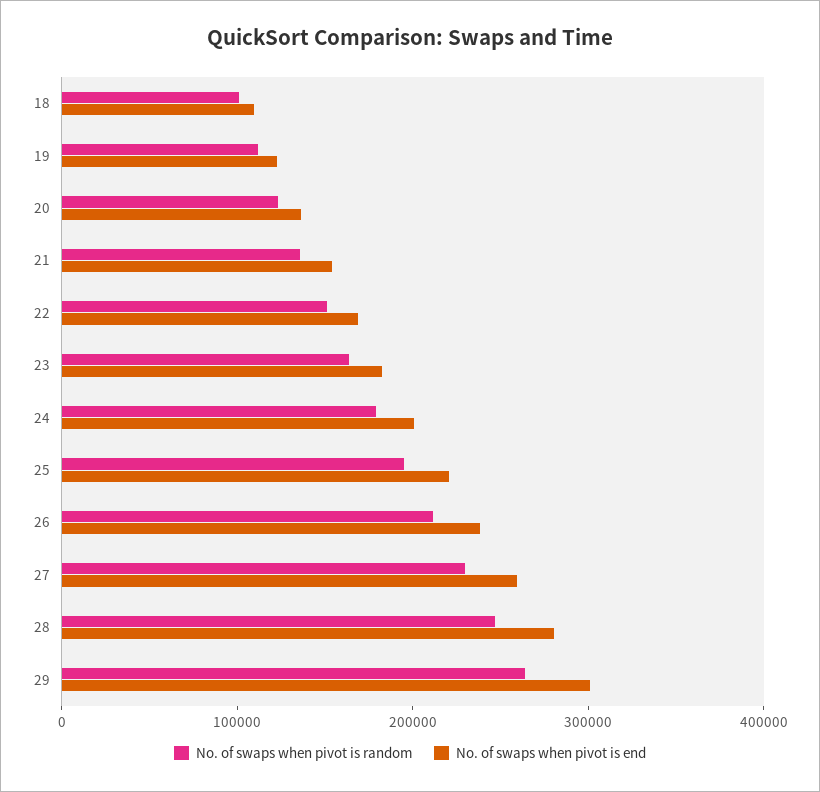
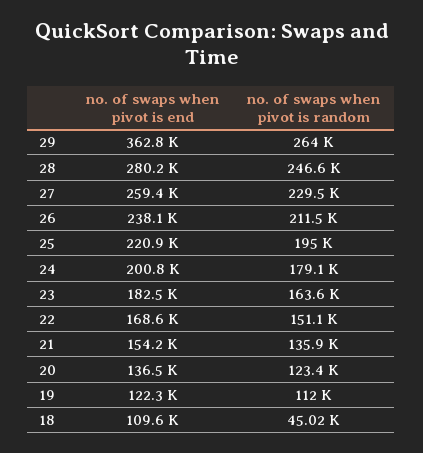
No. of swaps when pivot is random, 18: 100000 -> 45020
No. of swaps when pivot is end, 29: 300000 -> 362800

